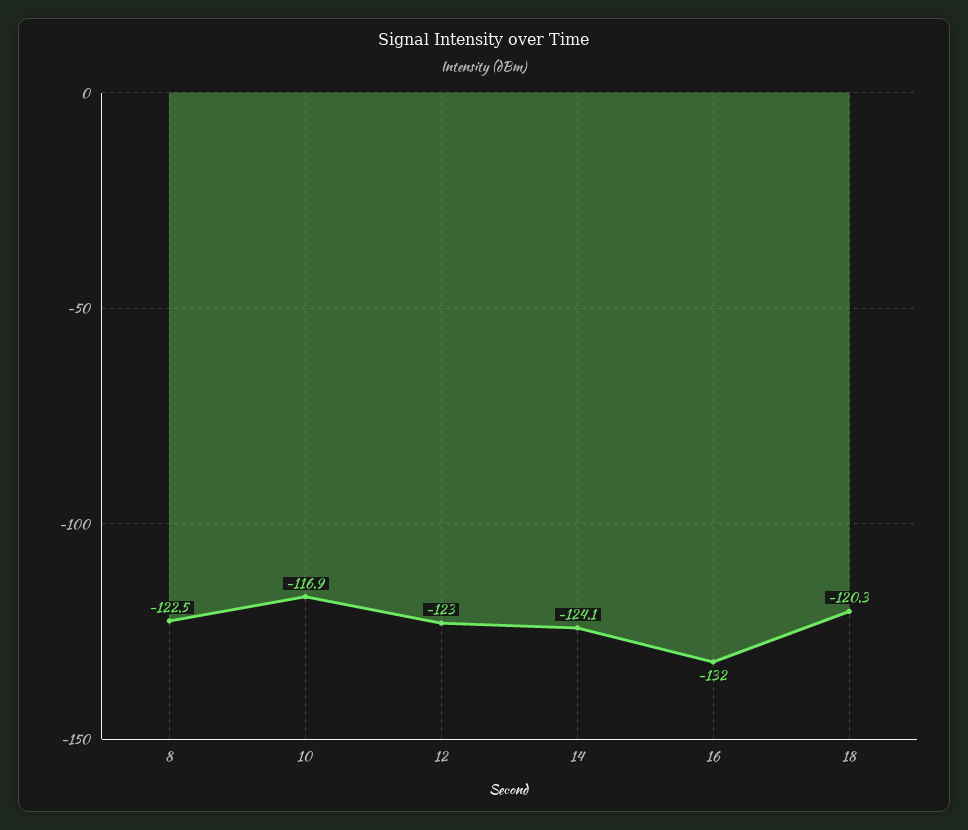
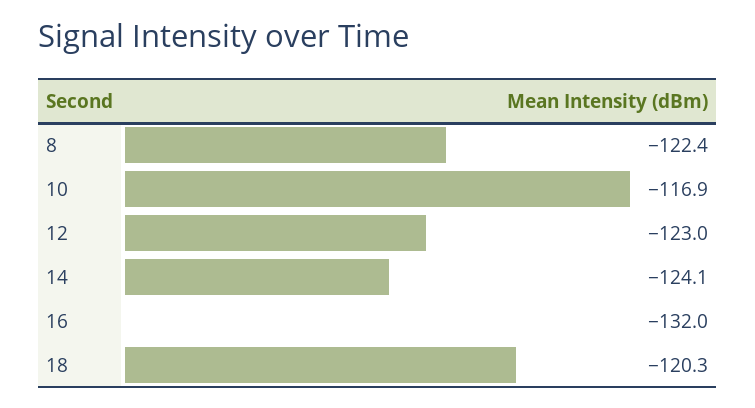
8: -122.5 -> -122.4

